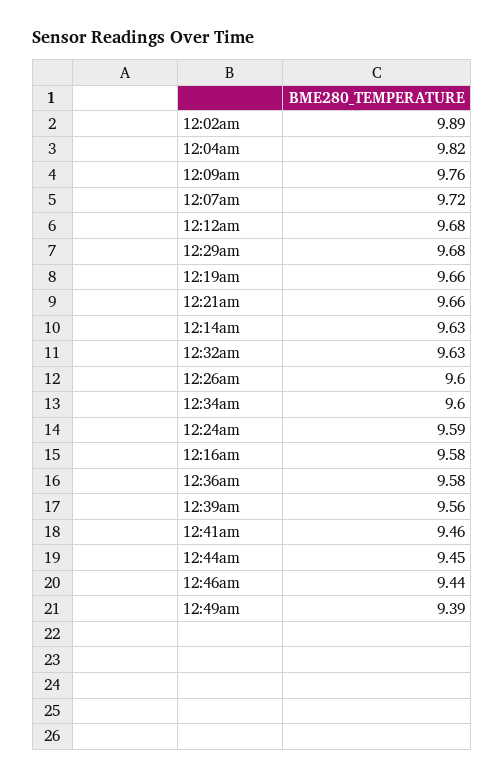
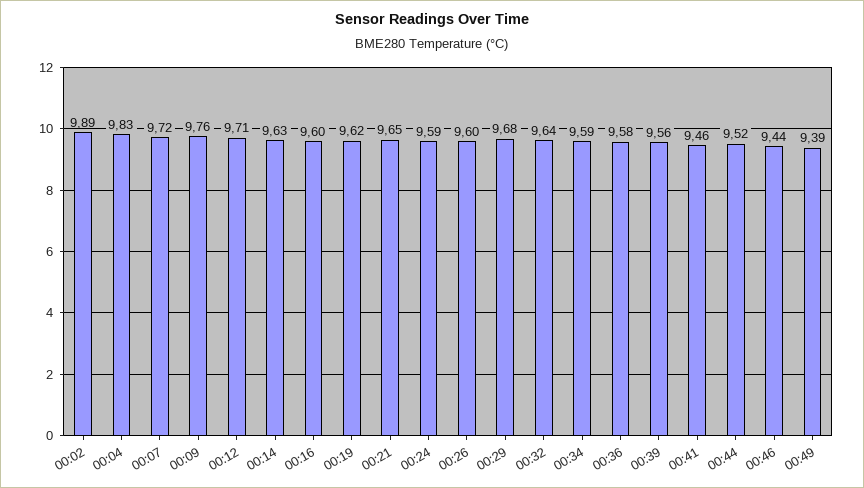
12:04am: 9.82 -> 9.83
12:12am: 9.68 -> 9.71
12:19am: 9.66 -> 9.62
12:21am: 9.66 -> 9.65
12:32am: 9.63 -> 9.64
12:34am: 9.6 -> 9.59
12:16am: 9.58 -> 9.6
12:44am: 9.45 -> 9.52

